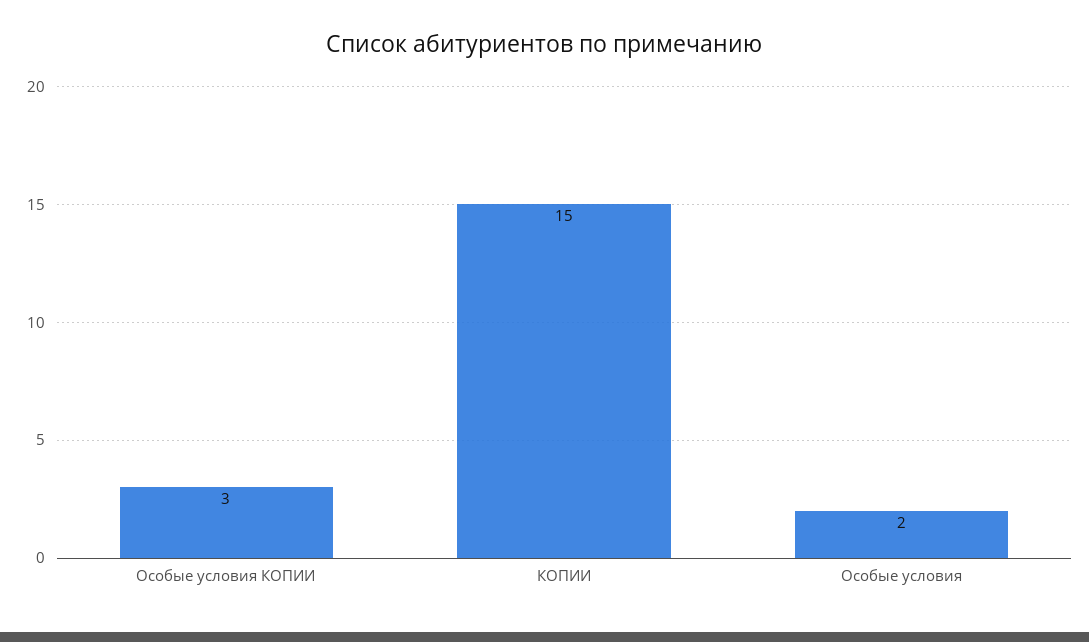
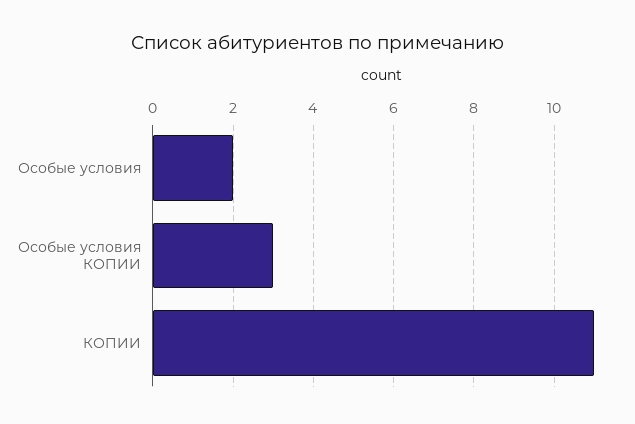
КОПИИ: 15 -> 11

